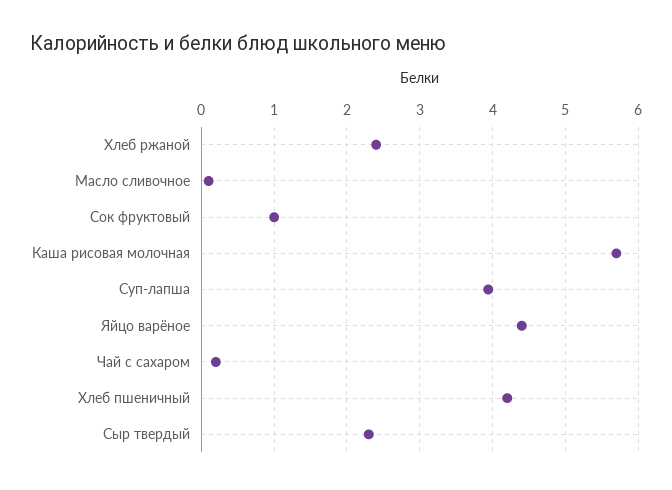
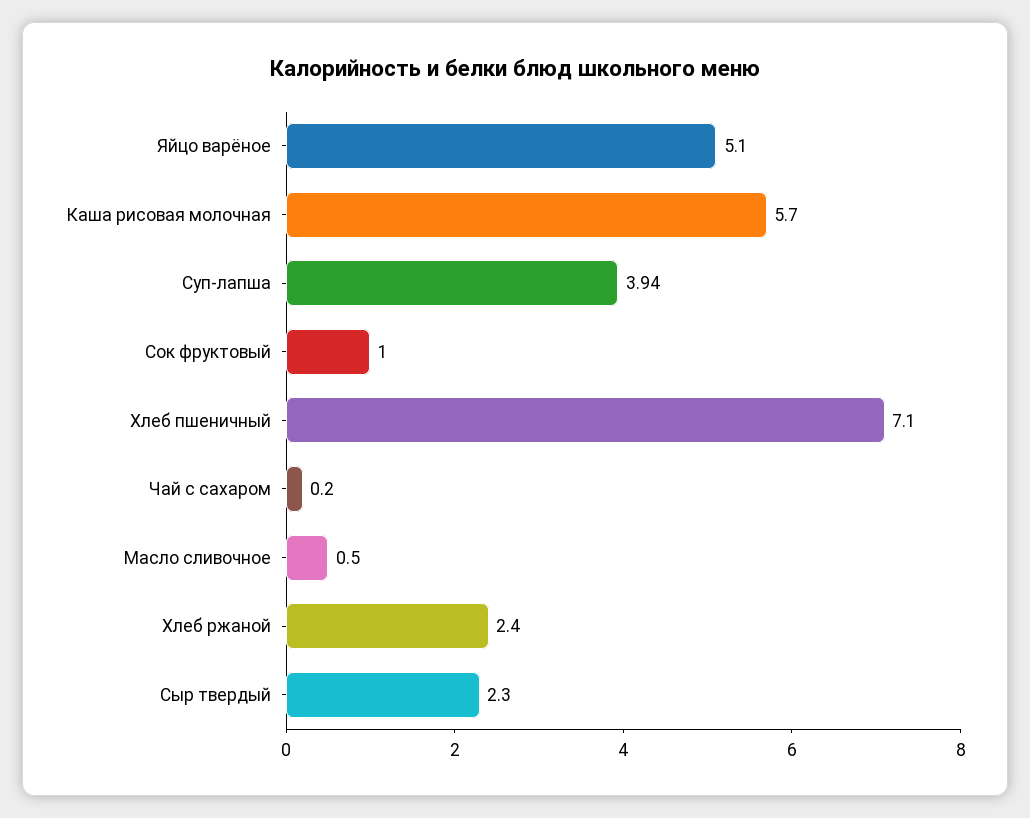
Масло сливочное: 0.1 -> 0.5
Яйцо варёное: 4.4 -> 5.1
Хлеб пшеничный: 4.2 -> 7.1

